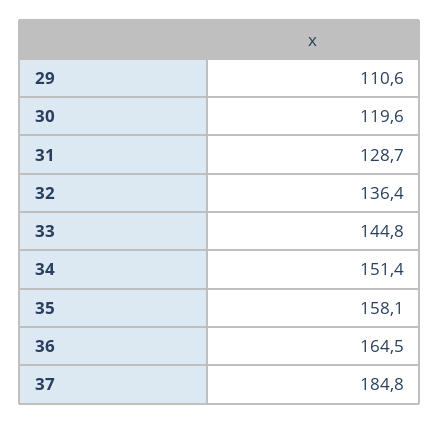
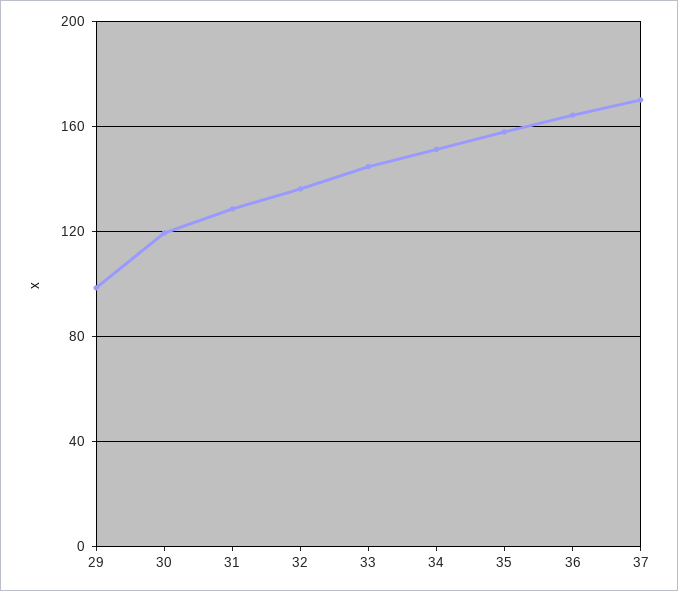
29: 110.6 -> 100
37: 184.8 -> 170

